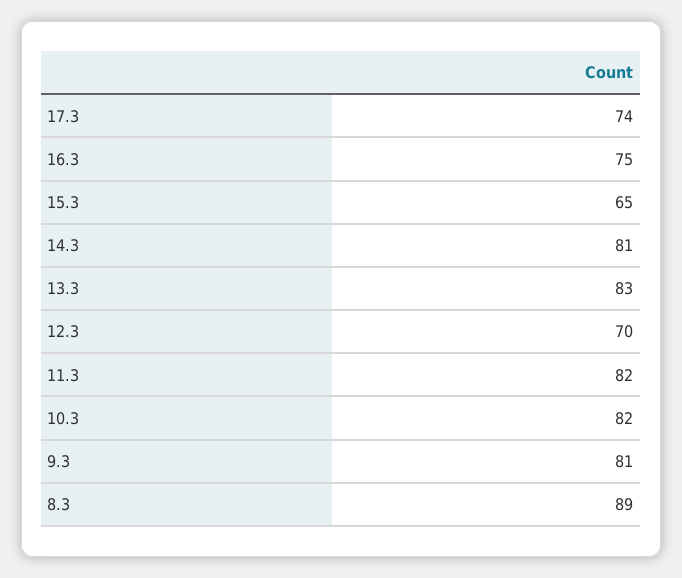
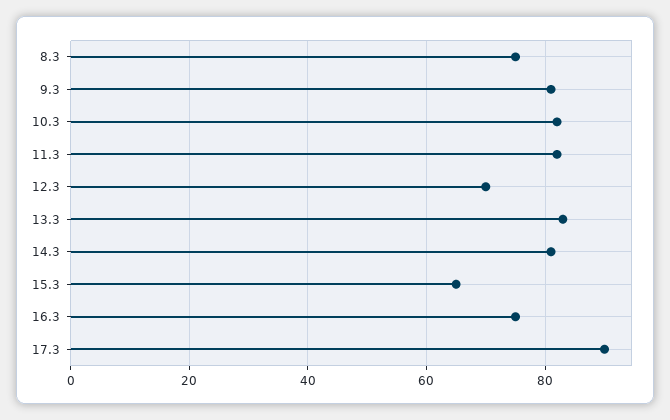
17.3: 74 -> 90
8.3: 89 -> 75

